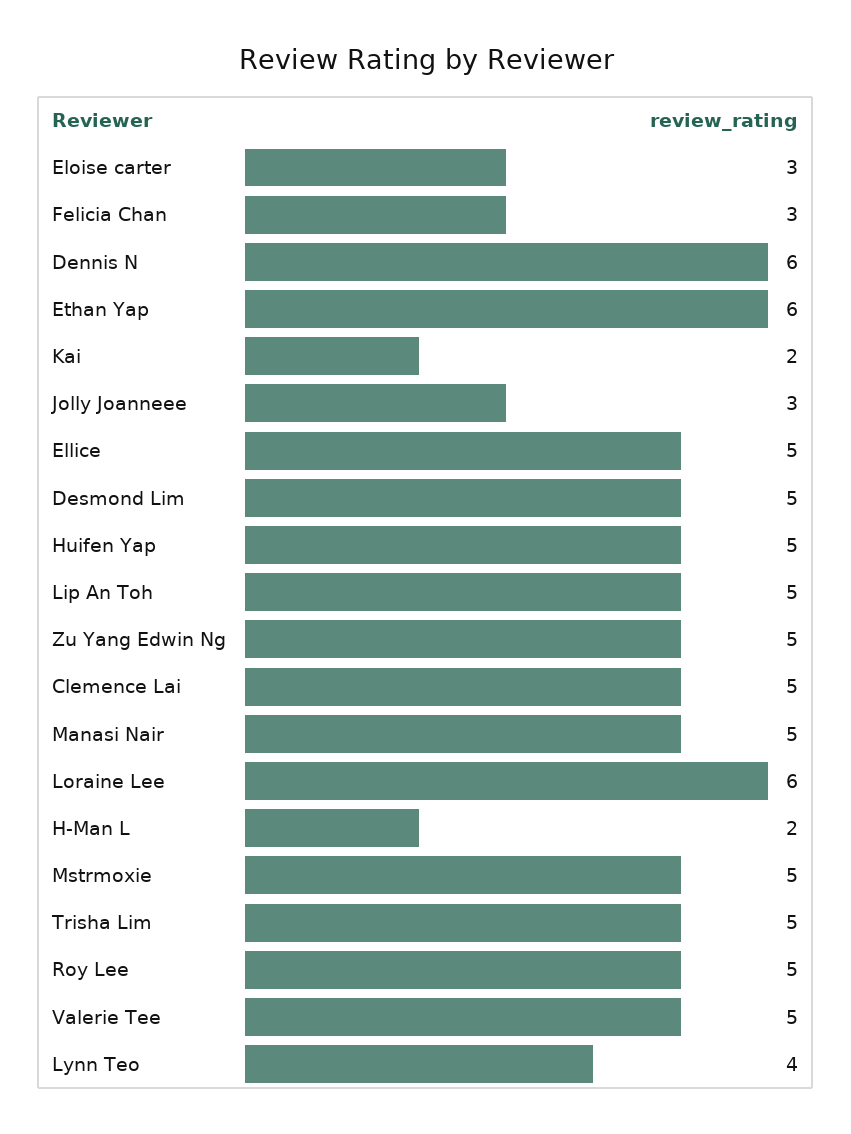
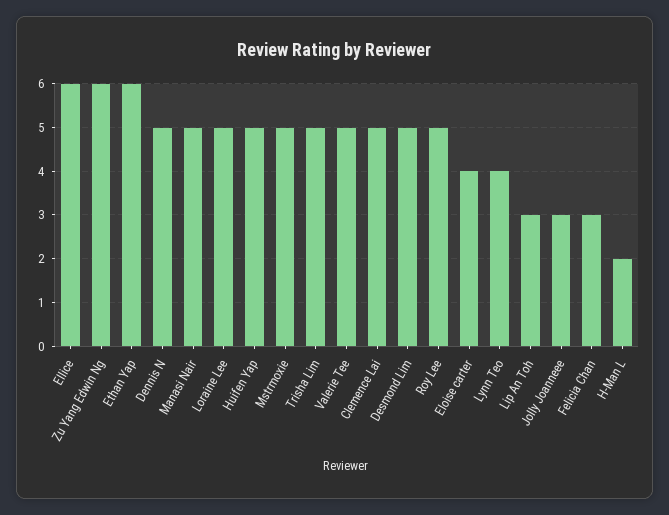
Eloise carter: 3 -> 4
Dennis N: 6 -> 5
Kai: 2 -> none
Ellice: 5 -> 6
Lip An Toh: 5 -> 3
Zu Yang Edwin Ng: 5 -> 6
Loraine Lee: 6 -> 5

